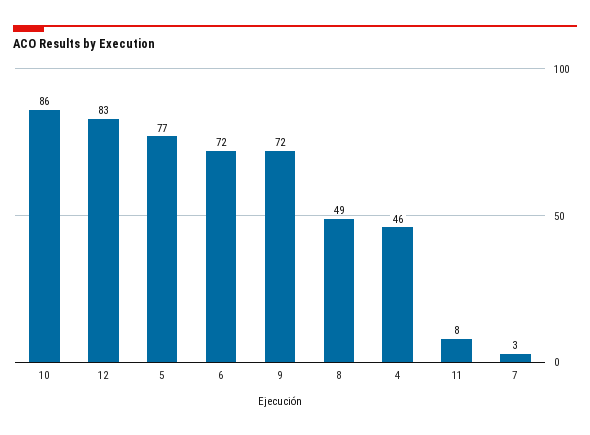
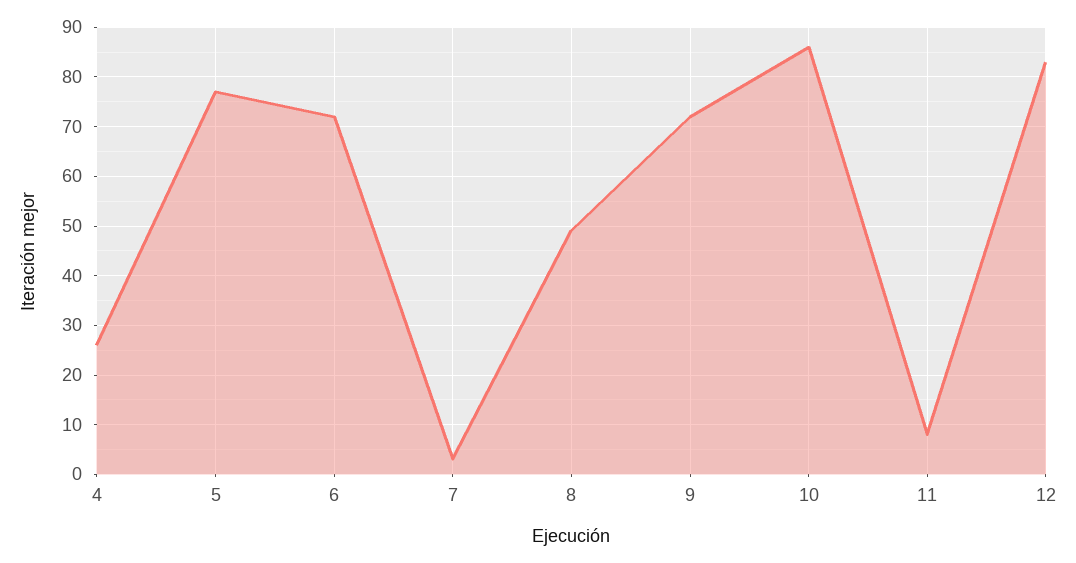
4: 46 -> 25

